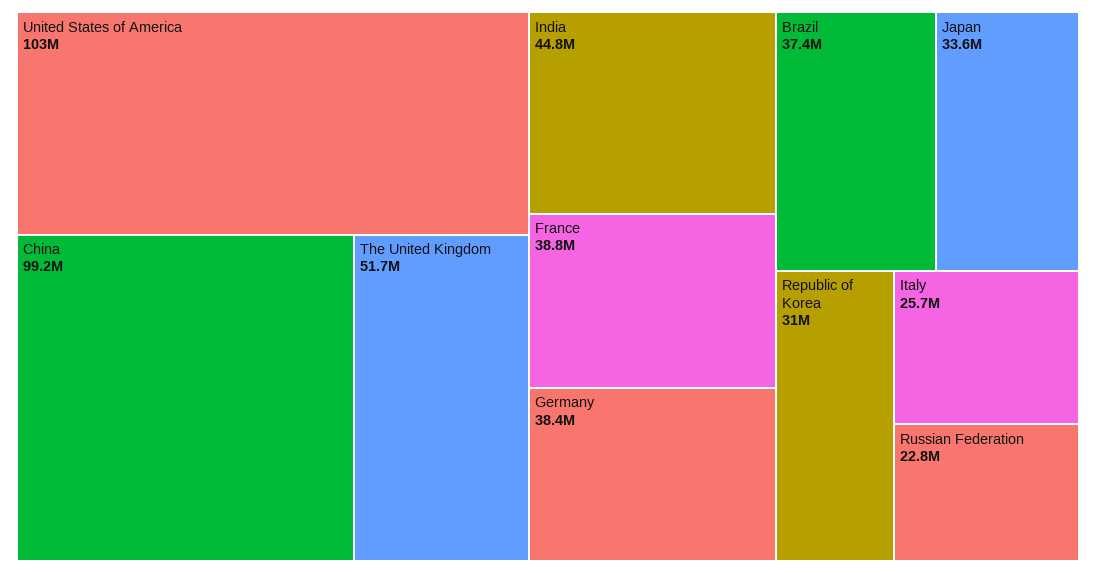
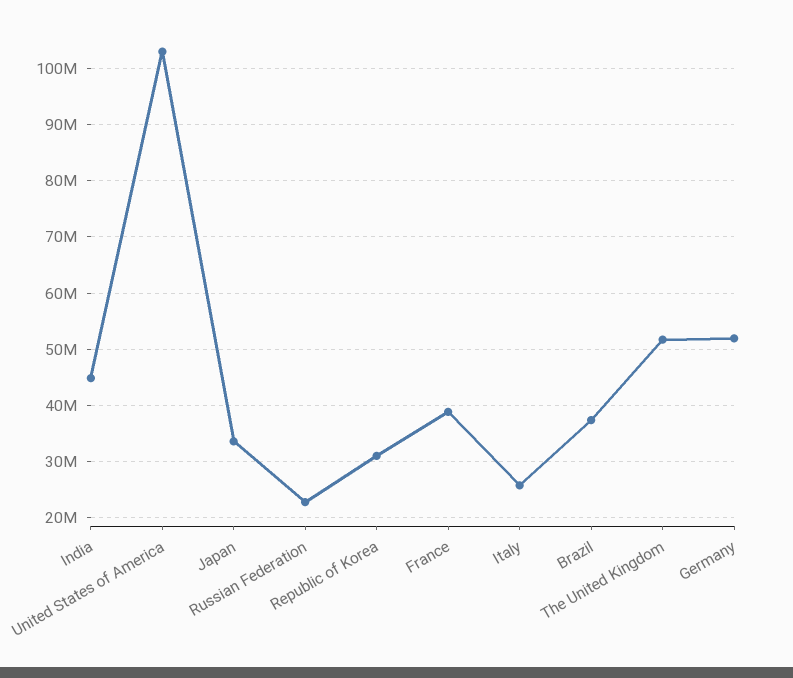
China: 99200000 -> none
Germany: 38400000 -> 52000000

